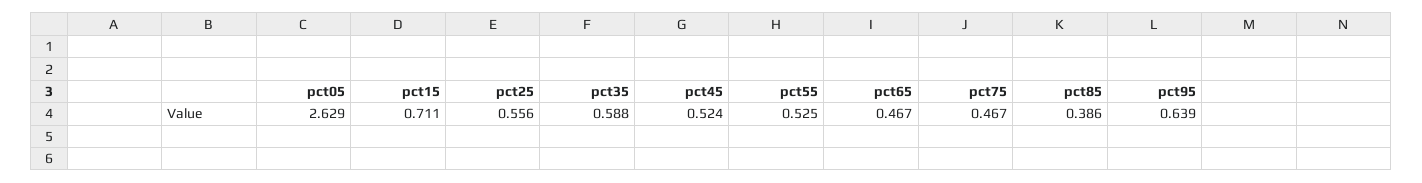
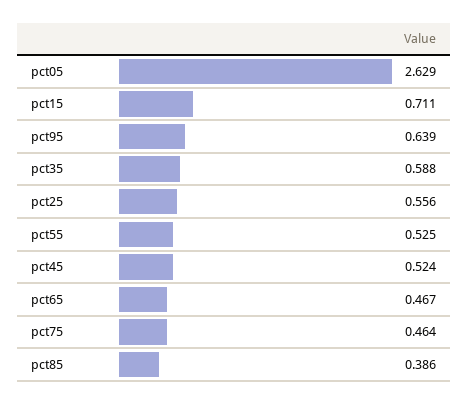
pct75: 0.467 -> 0.464

